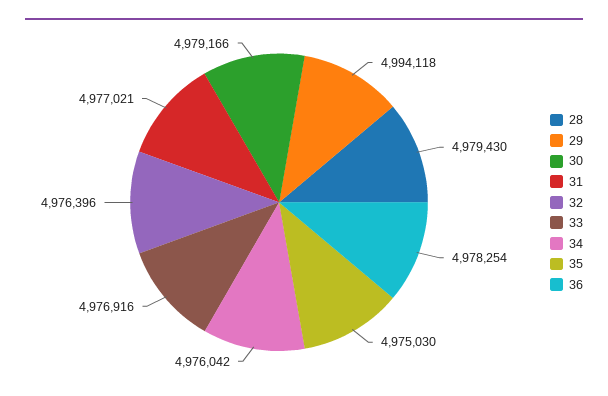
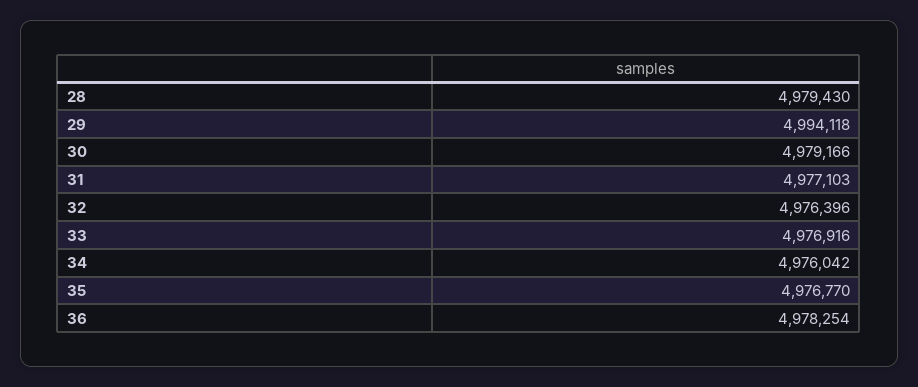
31: 4977021 -> 4977103
35: 4975030 -> 4976770

